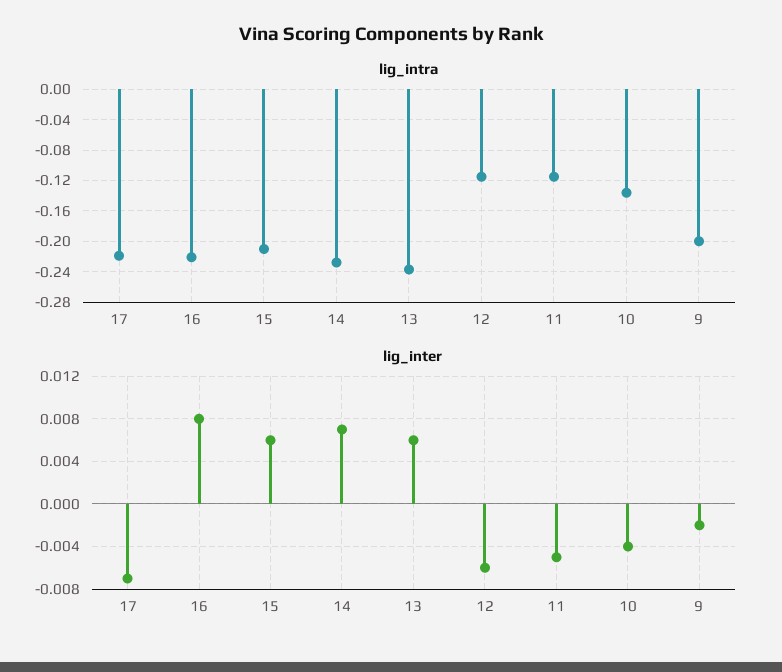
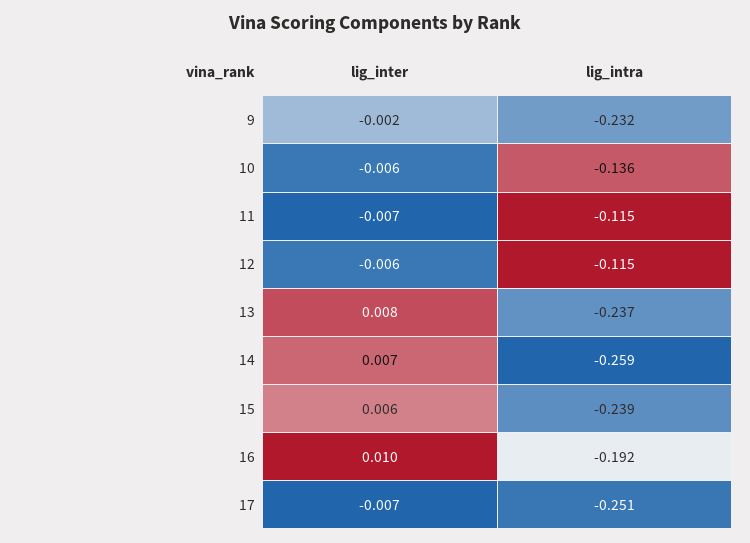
lig_intra, 17: -0.22 -> -0.251
lig_intra, 16: -0.22 -> -0.192
lig_intra, 15: -0.21 -> -0.239
lig_intra, 14: -0.23 -> -0.259
lig_intra, 9: -0.2 -> -0.232
lig_inter, 16: 0.008 -> 0.01
lig_inter, 13: 0.006 -> 0.008
lig_inter, 11: -0.005 -> -0.007
lig_inter, 10: -0.004 -> -0.006

